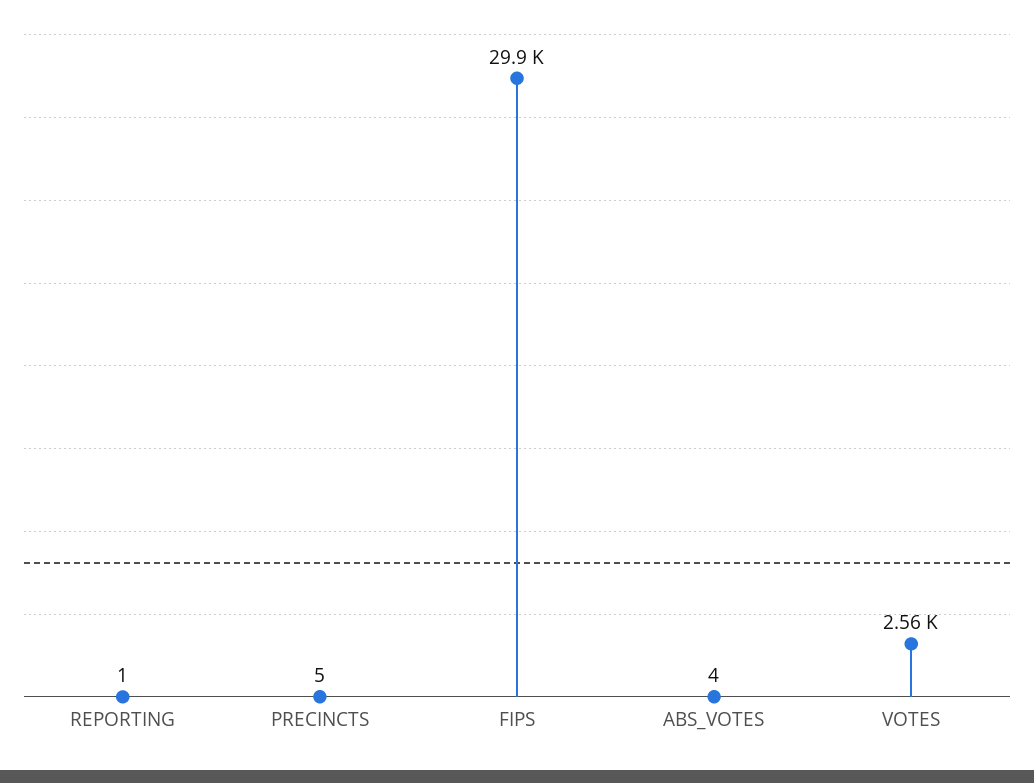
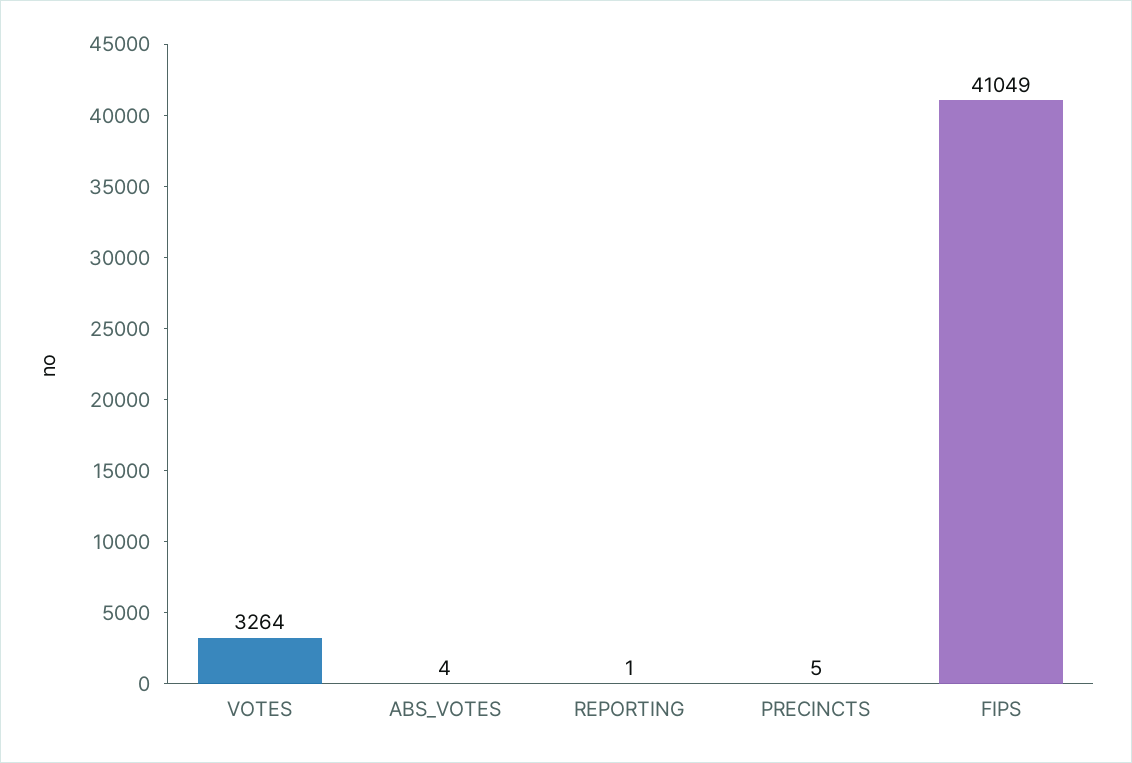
FIPS: 29900 -> 41049
VOTES: 2560 -> 3264

